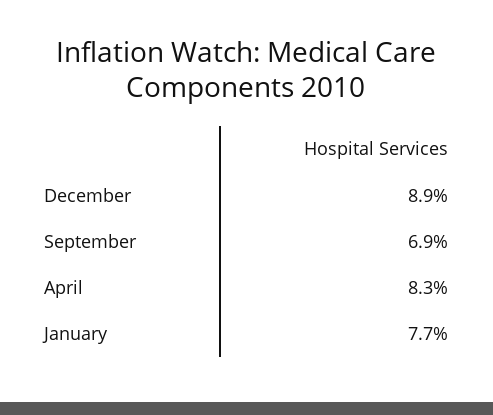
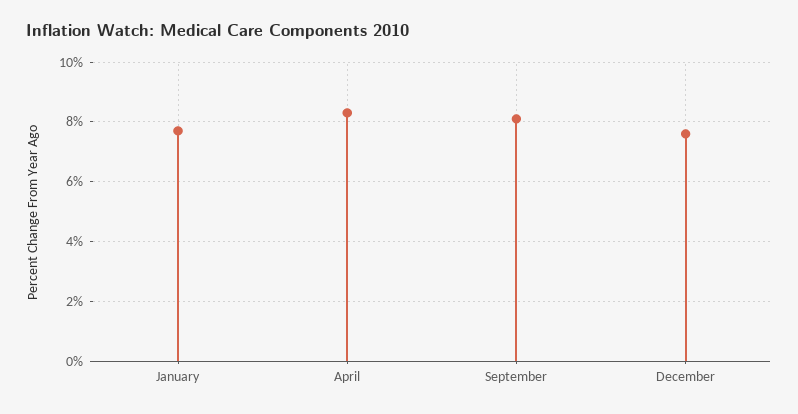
December: 8.9 -> 7.5
September: 6.9 -> 8

